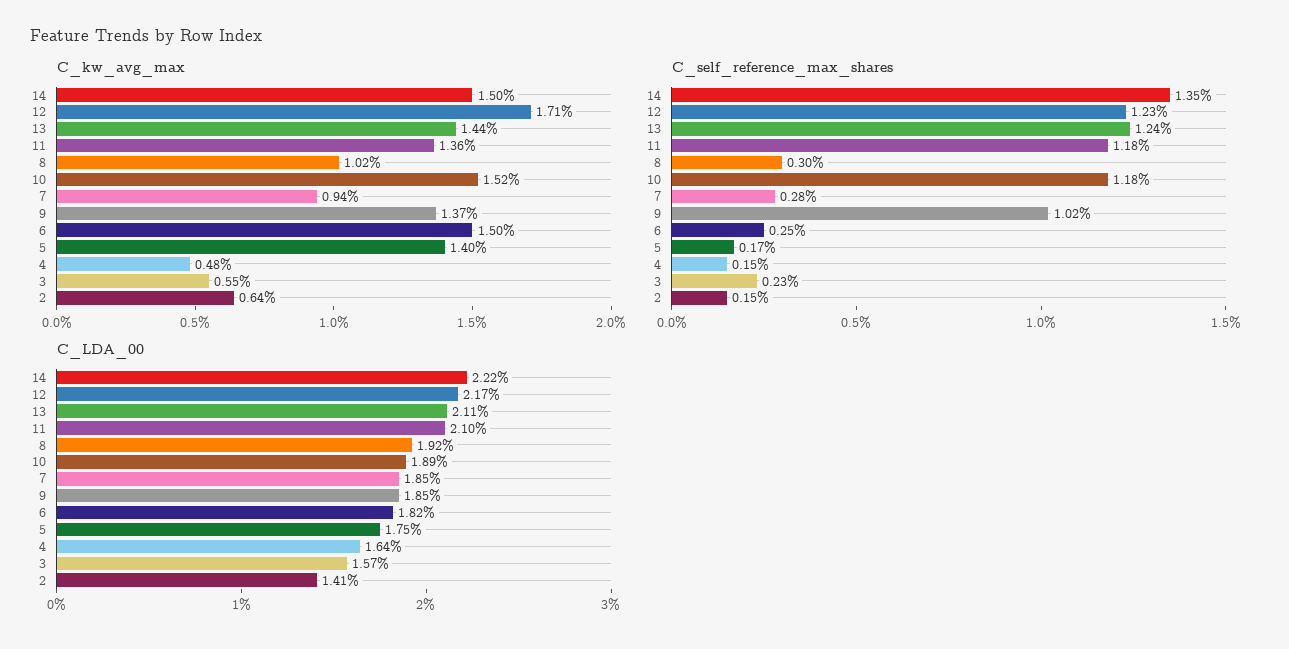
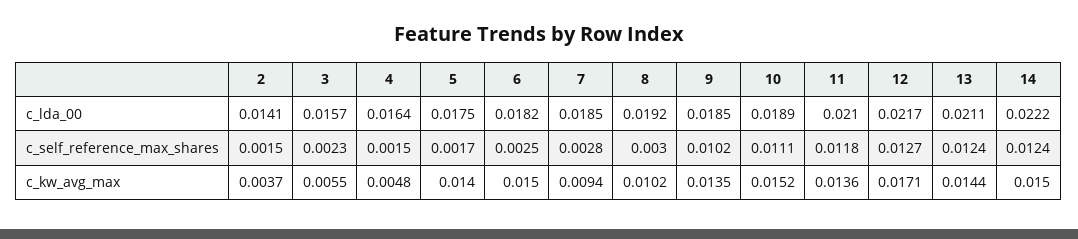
C_kw_avg_max, 9: 0.0137 -> 0.0135
C_kw_avg_max, 2: 0.0064 -> 0.0037
C_self_reference_max_shares, 14: 0.0135 -> 0.0124
C_self_reference_max_shares, 12: 0.0123 -> 0.0127
C_self_reference_max_shares, 10: 0.0118 -> 0.0111

